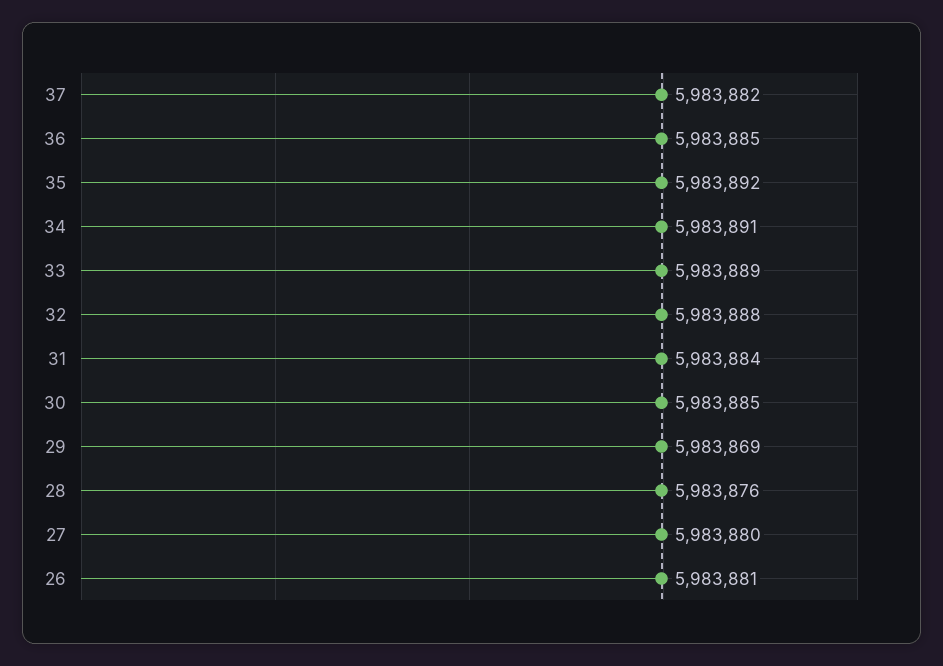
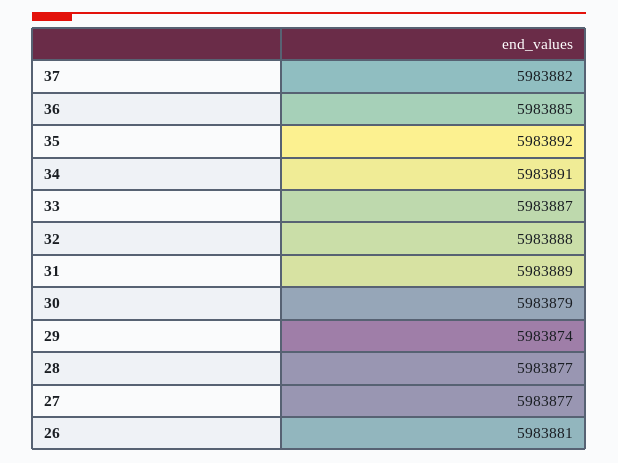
33: 5983889 -> 5983887
31: 5983884 -> 5983889
30: 5983885 -> 5983879
29: 5983869 -> 5983874
28: 5983876 -> 5983877
27: 5983880 -> 5983877

